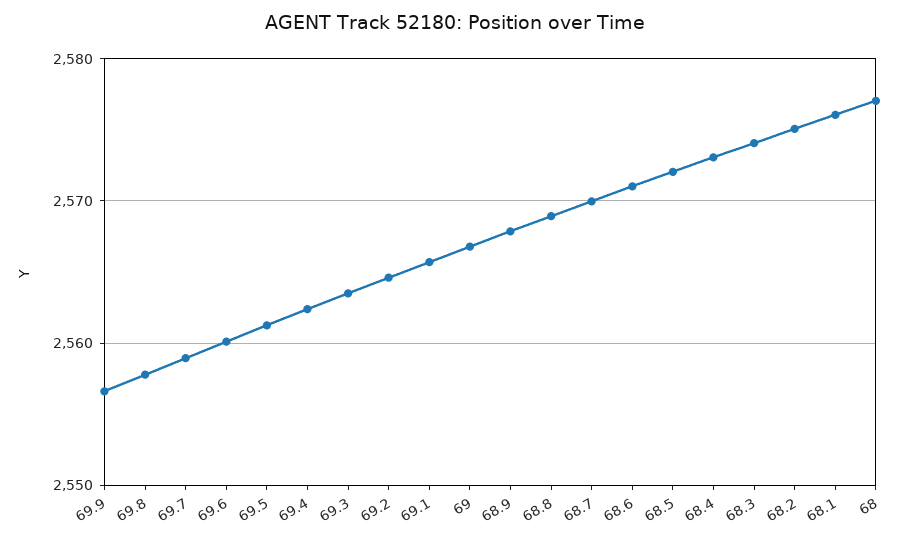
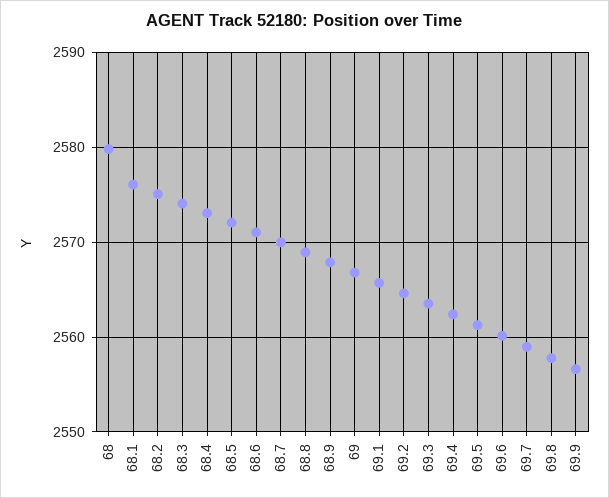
68: 2577 -> 2580

